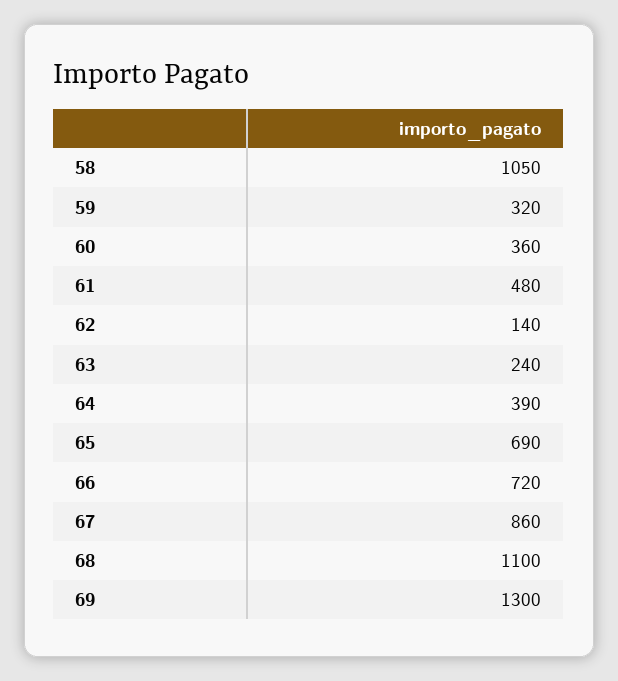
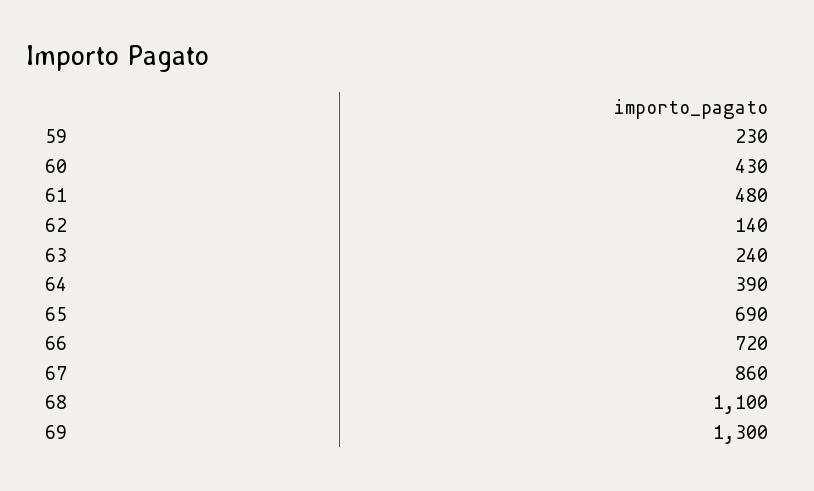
58: 1050 -> none
59: 320 -> 230
60: 360 -> 430

